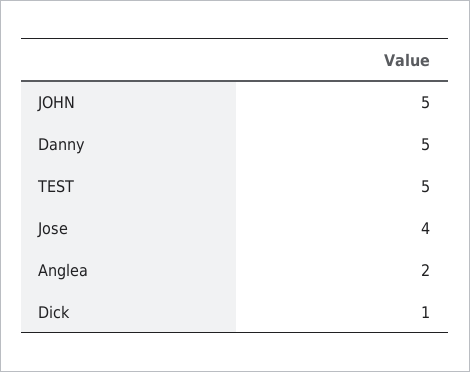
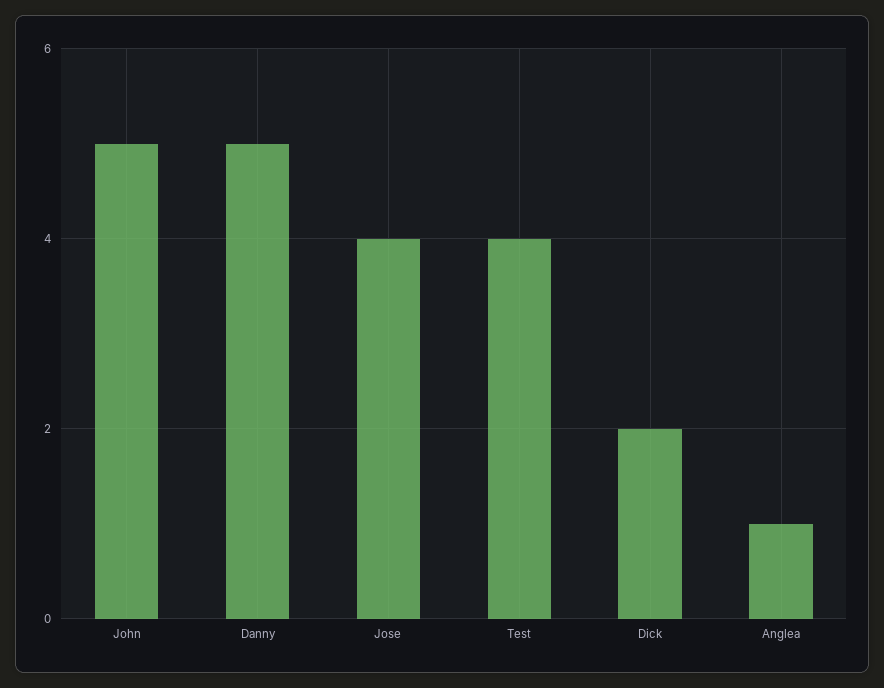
TEST: 5 -> 4
Anglea: 2 -> 1
Dick: 1 -> 2

